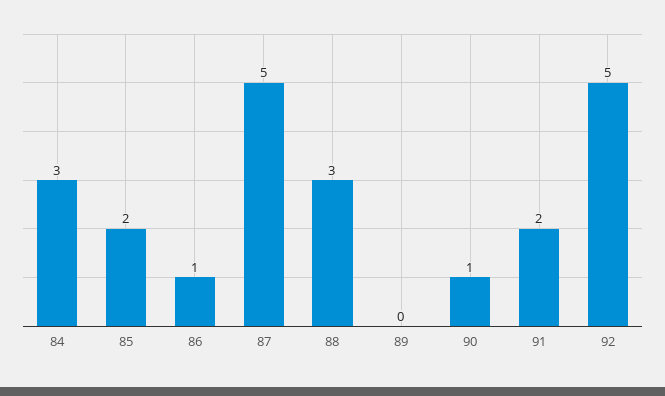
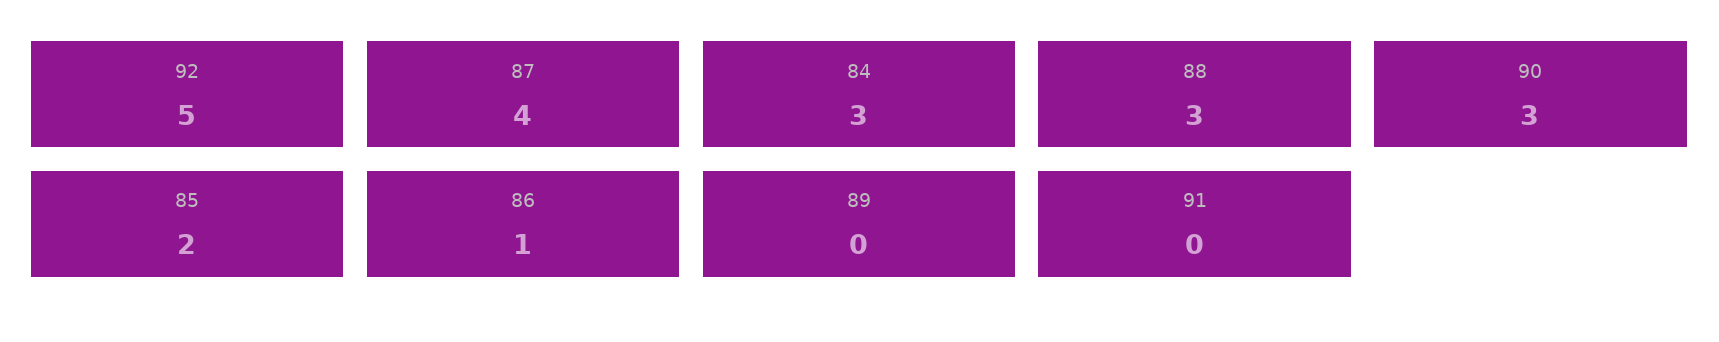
87: 5 -> 4
90: 1 -> 3
91: 2 -> 0

